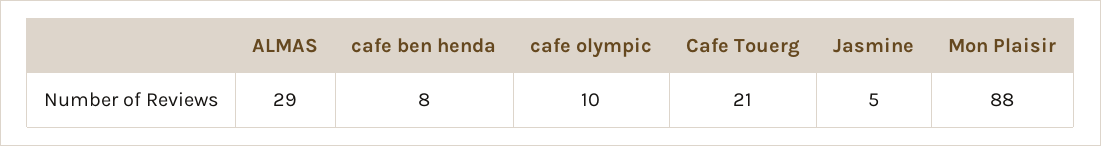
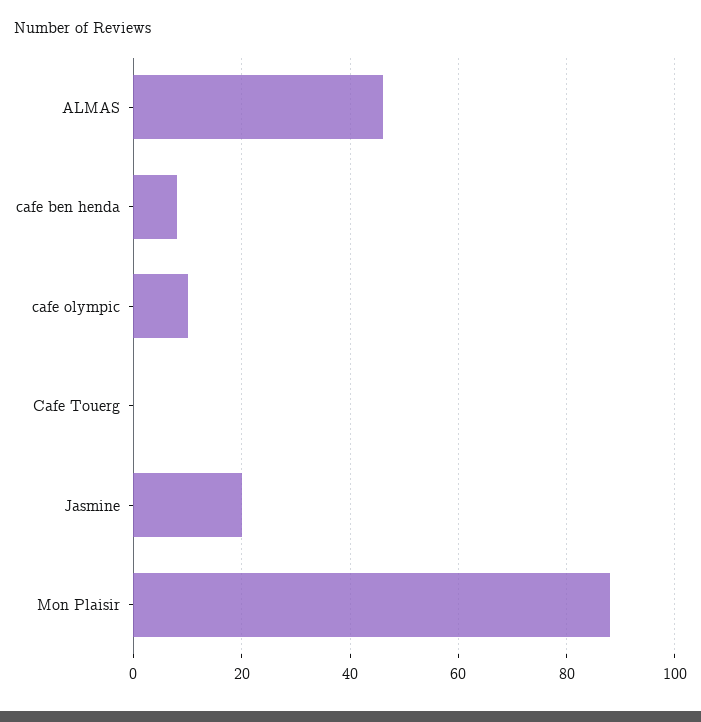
ALMAS: 29 -> 45
Cafe Touerg: 21 -> 0
Jasmine: 5 -> 20

